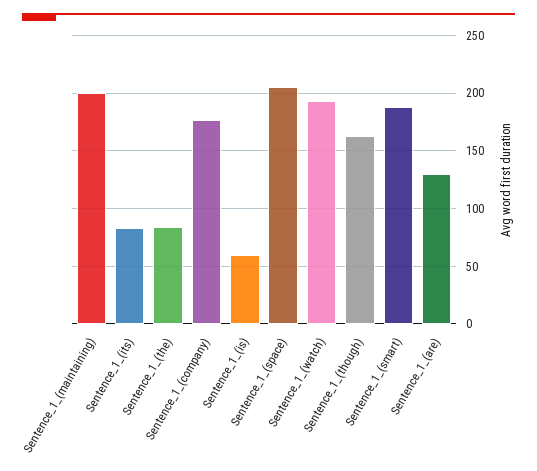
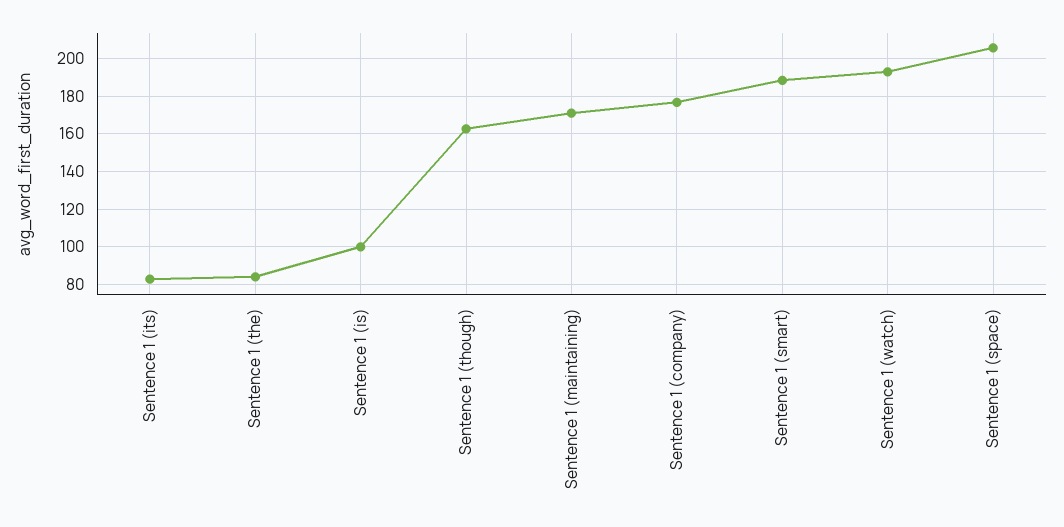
Sentence_1_(maintaining): 200 -> 170
Sentence_1_(is): 60 -> 100
Sentence_1_(are): 130 -> none

